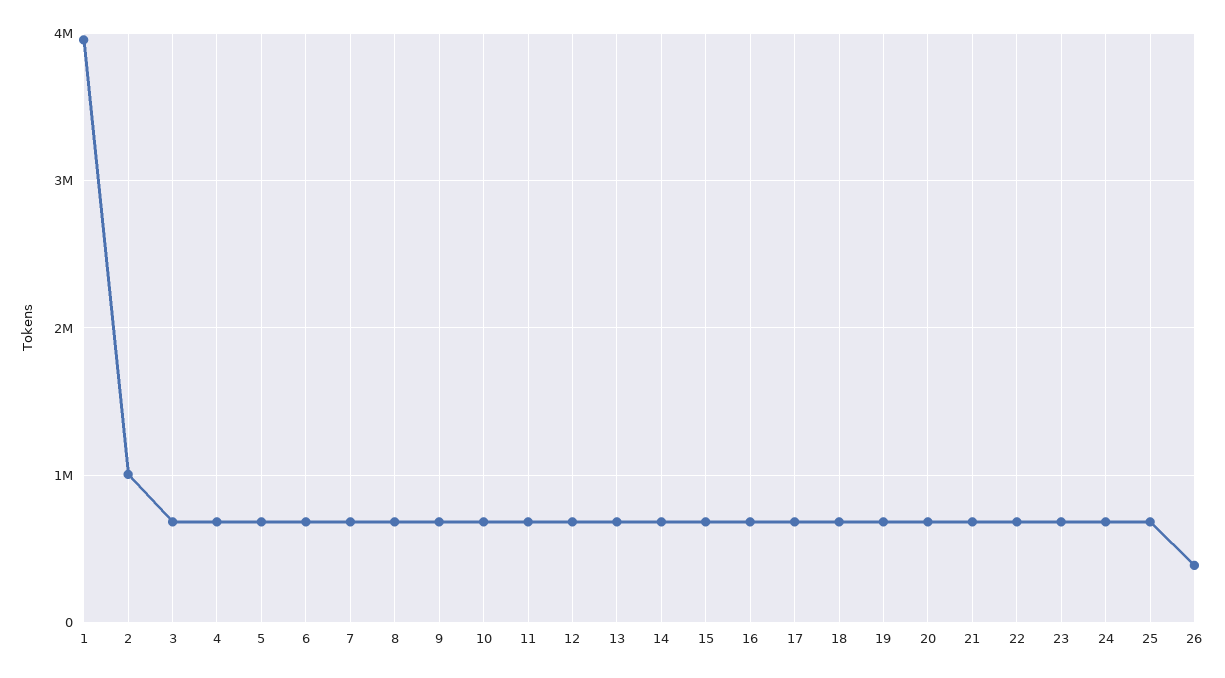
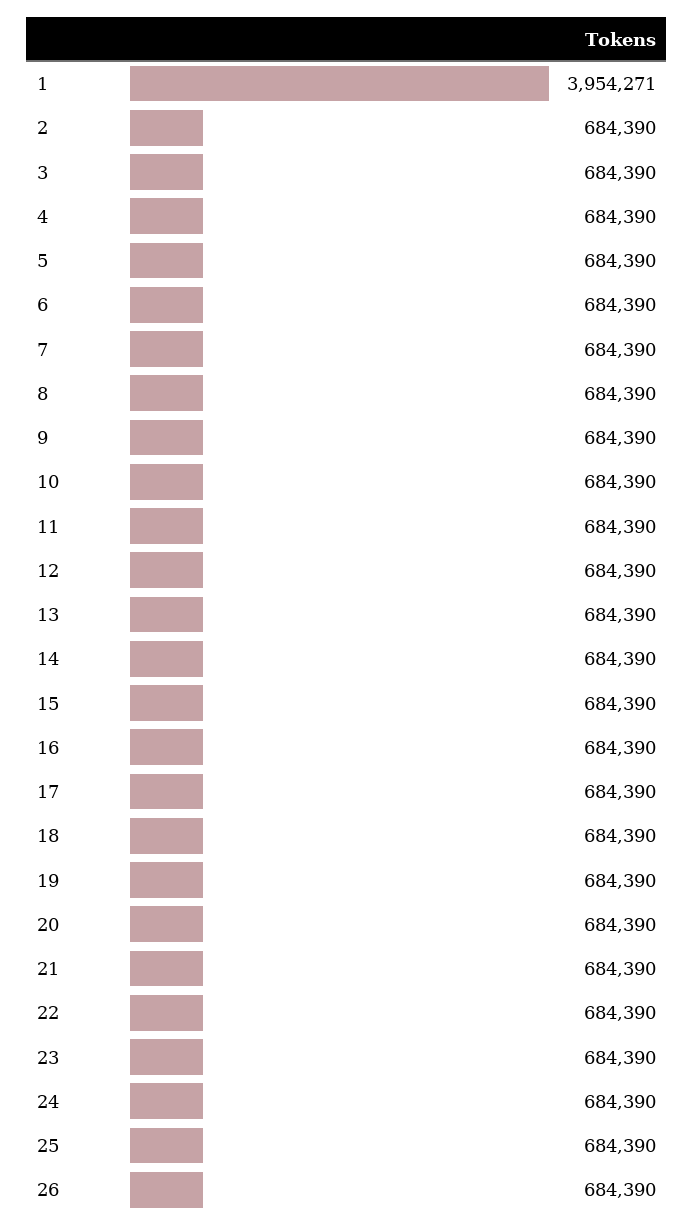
2: 1000000 -> 684390
26: 400000 -> 684390

